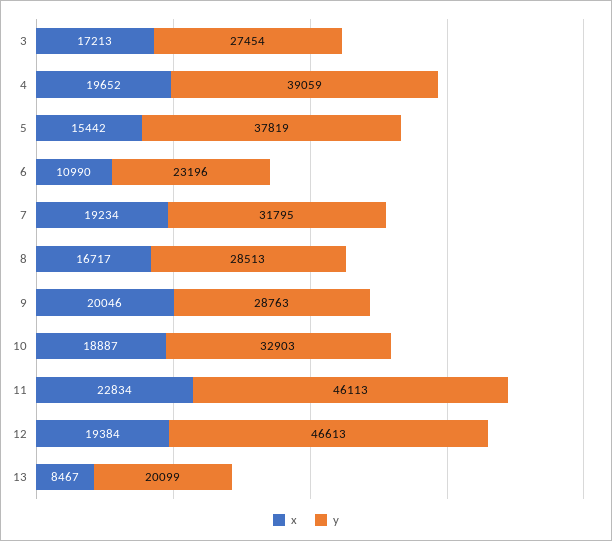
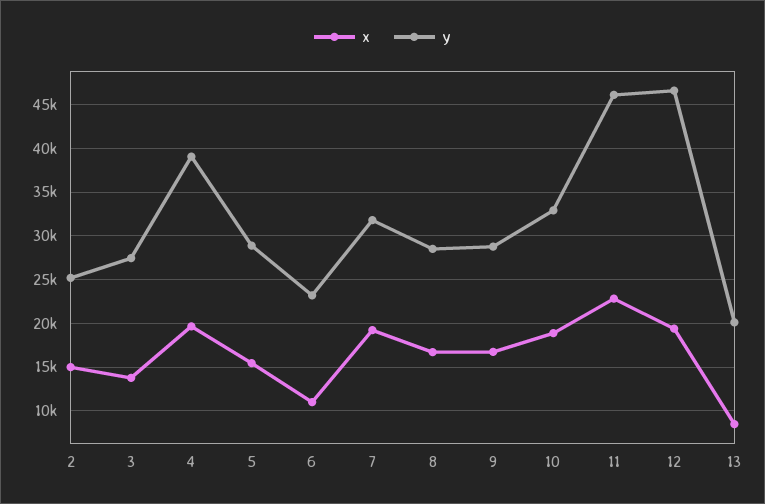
x, 3: 17213 -> 14000
y, 5: 37819 -> 29000
x, 9: 20046 -> 17000
x, 2: none -> 15000
y, 2: none -> 25000

